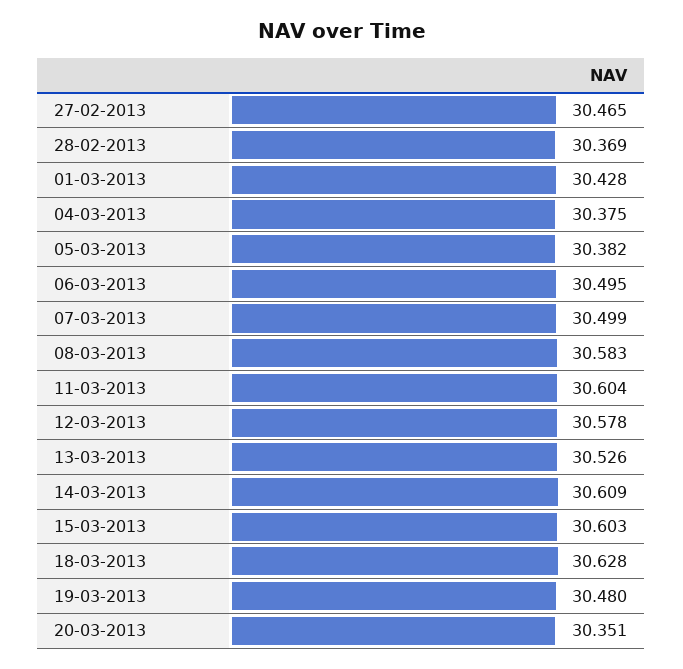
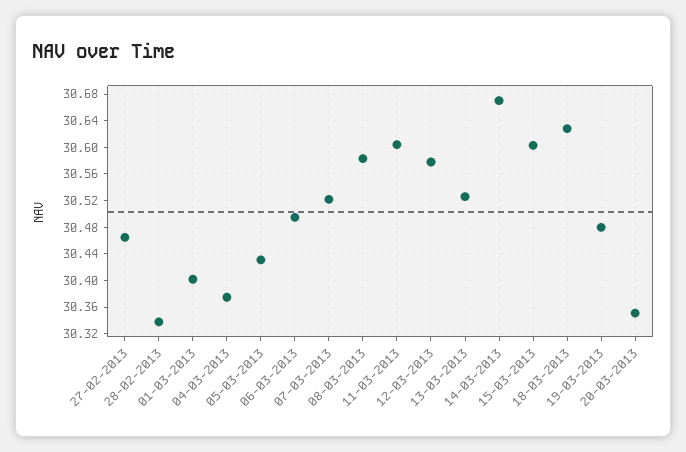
28-02-2013: 30.369 -> 30.34
01-03-2013: 30.428 -> 30.4
05-03-2013: 30.382 -> 30.43
07-03-2013: 30.499 -> 30.52
14-03-2013: 30.609 -> 30.67

